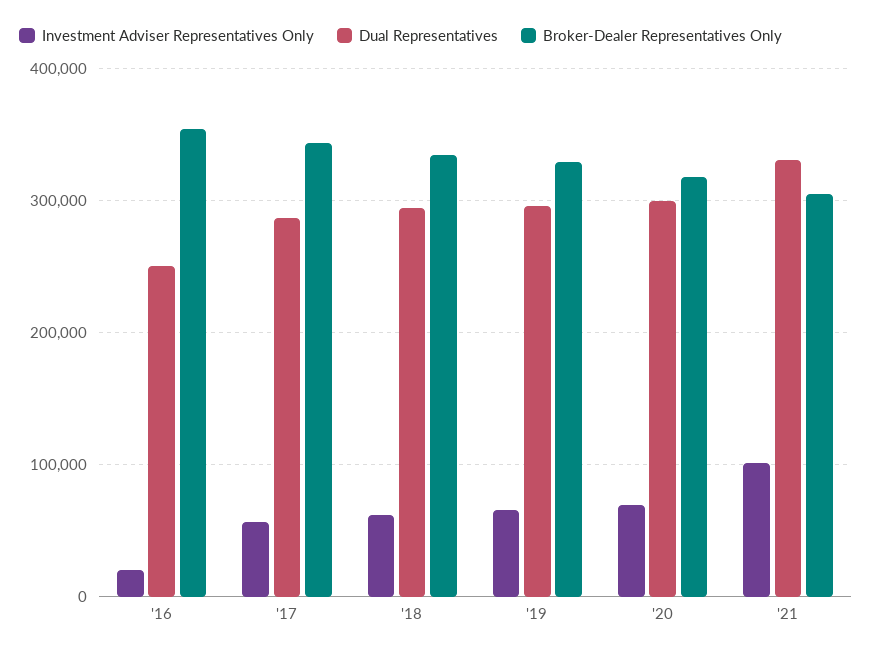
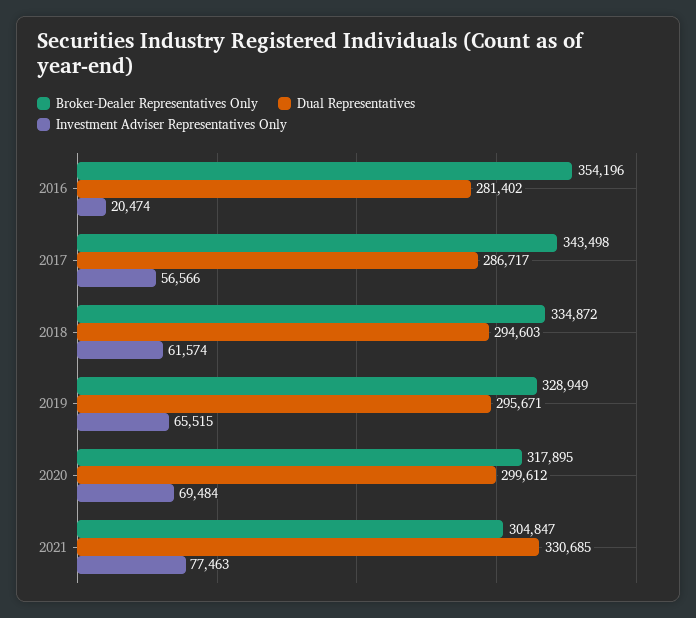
Dual Representatives, '16: 250000 -> 281402
Investment Adviser Representatives Only, '21: 100000 -> 77463

